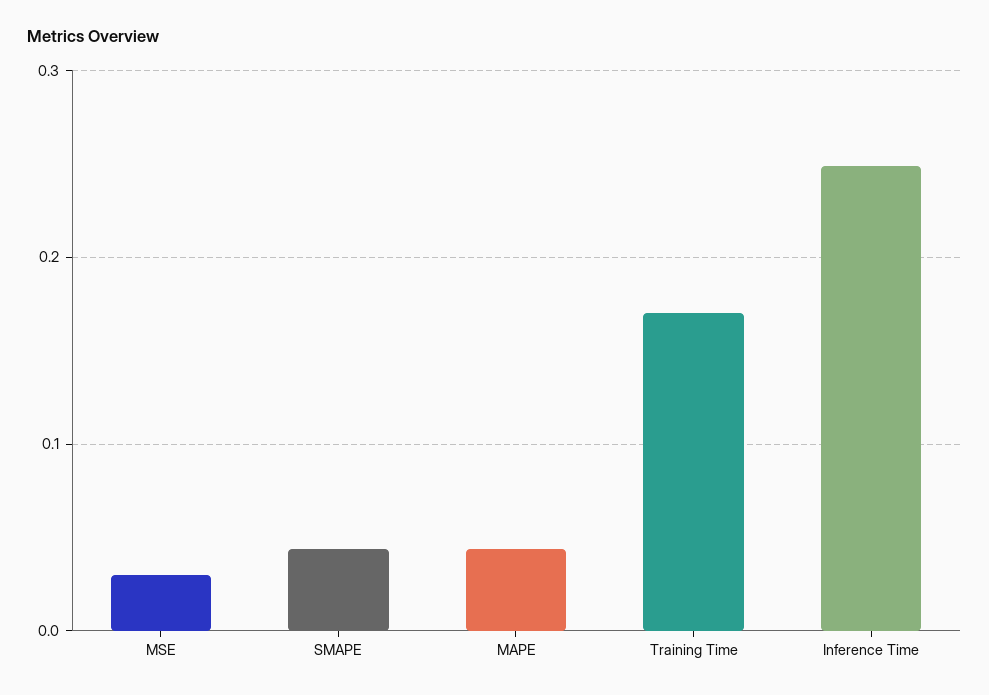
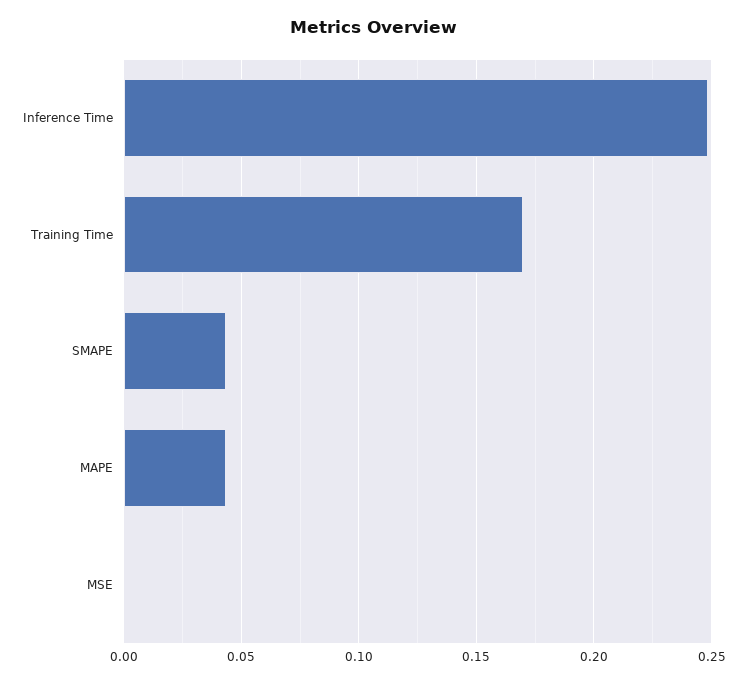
MSE: 0.03 -> 0

